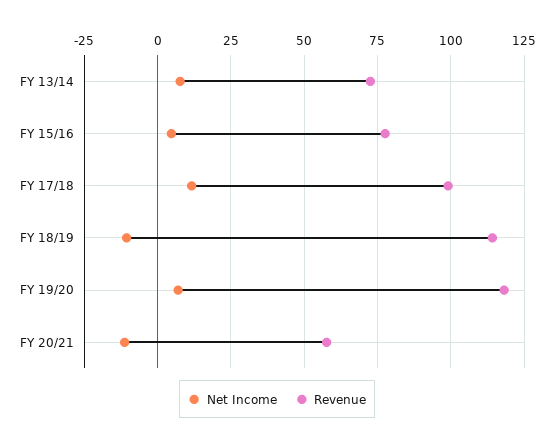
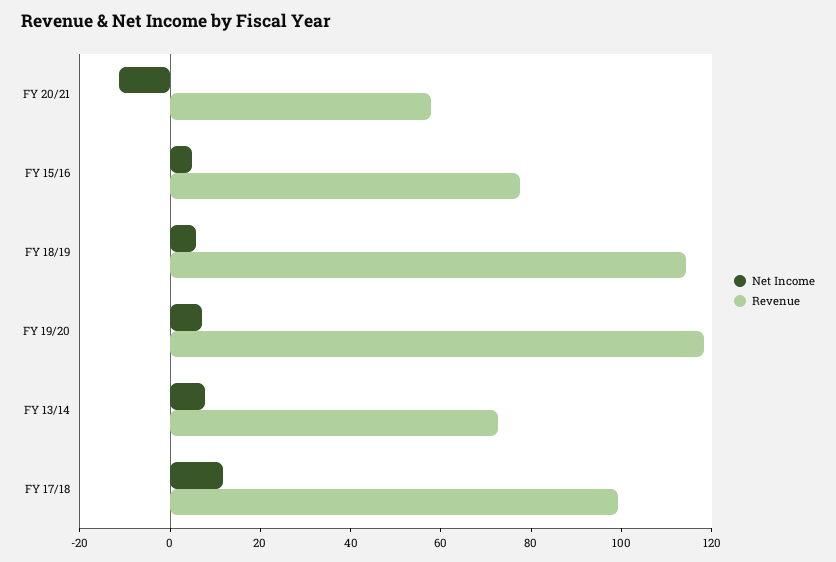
Net Income, FY 18/19: -10 -> 5

